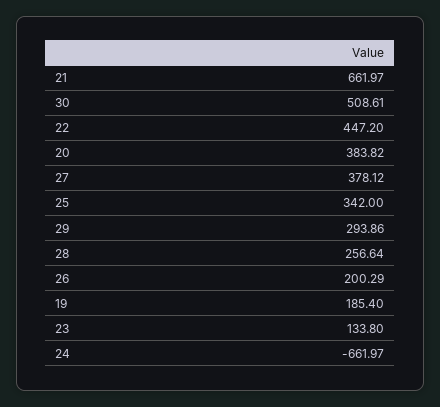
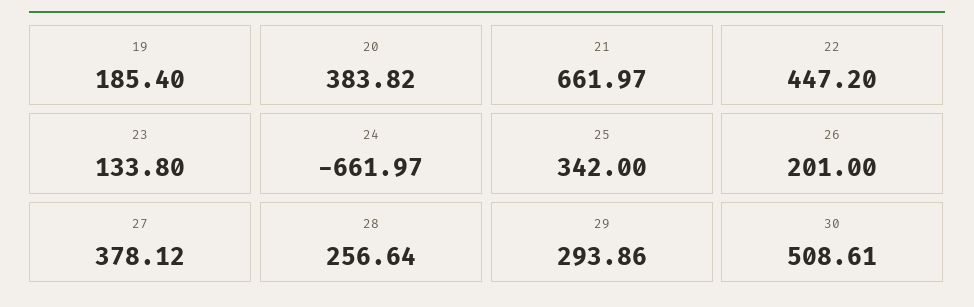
26: 200.29 -> 201

